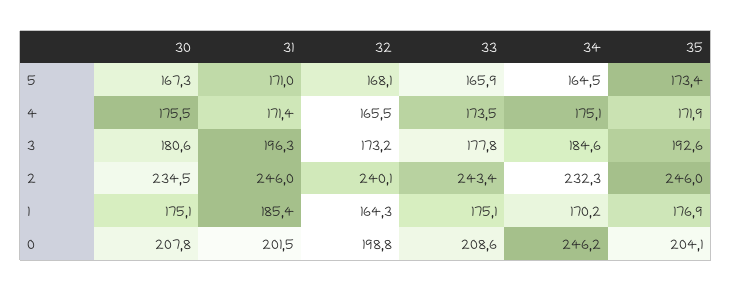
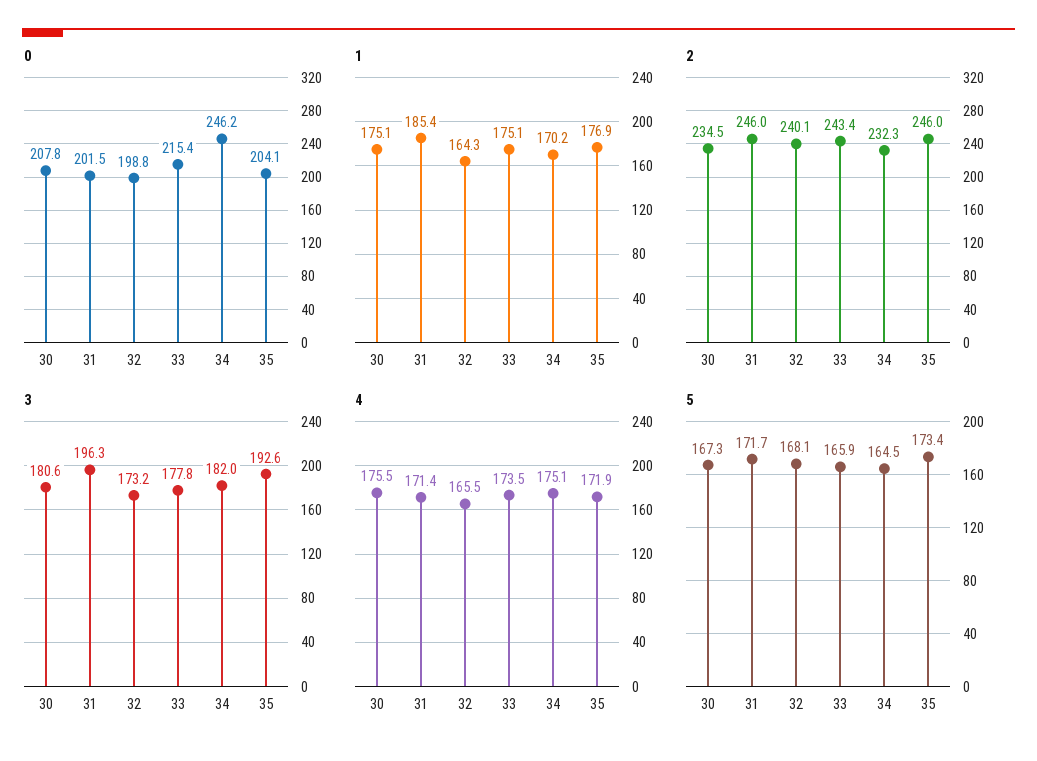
5, 31: 171 -> 171.7
3, 34: 184.6 -> 182
0, 33: 208.6 -> 215.4

